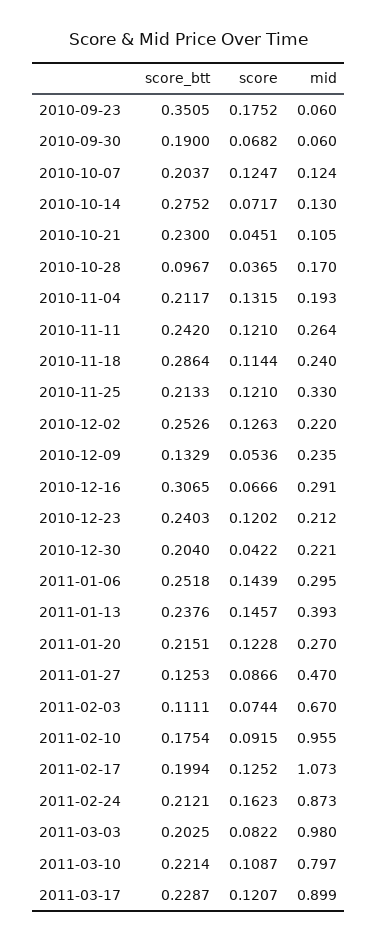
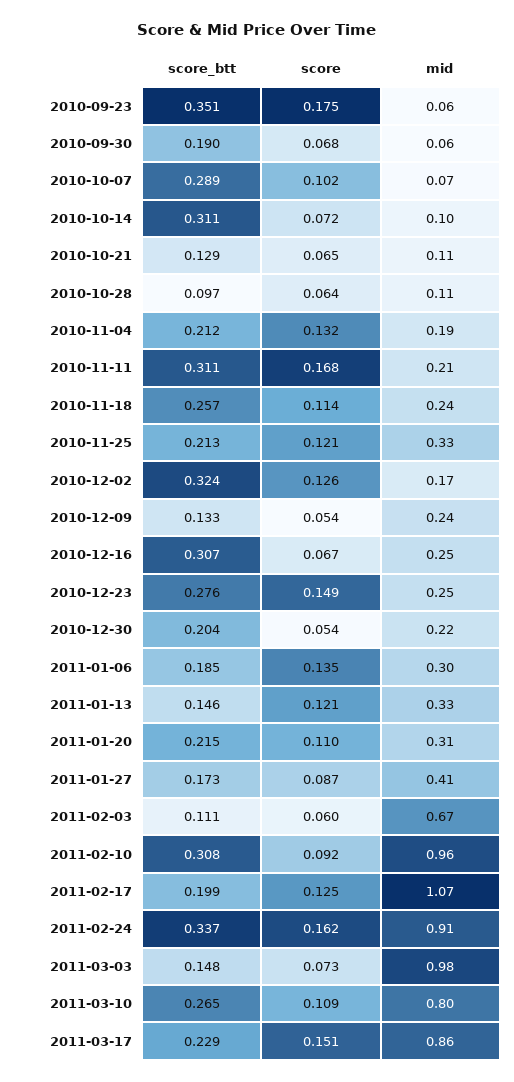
score_btt, 2010-10-07: 0.2037 -> 0.289
score, 2010-10-07: 0.1247 -> 0.102
mid, 2010-10-07: 0.124 -> 0.07
score_btt, 2010-10-14: 0.2752 -> 0.311
mid, 2010-10-14: 0.13 -> 0.1
score_btt, 2010-10-21: 0.23 -> 0.129
score, 2010-10-21: 0.0451 -> 0.065
score, 2010-10-28: 0.0365 -> 0.064
mid, 2010-10-28: 0.17 -> 0.11
score_btt, 2010-11-11: 0.242 -> 0.311
score, 2010-11-11: 0.121 -> 0.168
mid, 2010-11-11: 0.264 -> 0.21
score_btt, 2010-11-18: 0.2864 -> 0.257
score_btt, 2010-12-02: 0.2526 -> 0.324
mid, 2010-12-02: 0.22 -> 0.17
mid, 2010-12-16: 0.291 -> 0.25
score_btt, 2010-12-23: 0.2403 -> 0.276
score, 2010-12-23: 0.1202 -> 0.149
mid, 2010-12-23: 0.212 -> 0.25
score, 2010-12-30: 0.0422 -> 0.054
score_btt, 2011-01-06: 0.2518 -> 0.185
score, 2011-01-06: 0.1439 -> 0.135
score_btt, 2011-01-13: 0.2376 -> 0.146
score, 2011-01-13: 0.1457 -> 0.121
mid, 2011-01-13: 0.393 -> 0.33
score, 2011-01-20: 0.1228 -> 0.11
mid, 2011-01-20: 0.27 -> 0.31
score_btt, 2011-01-27: 0.1253 -> 0.173
mid, 2011-01-27: 0.47 -> 0.41
score, 2011-02-03: 0.0744 -> 0.06
score_btt, 2011-02-10: 0.1754 -> 0.308
score_btt, 2011-02-24: 0.2121 -> 0.337
mid, 2011-02-24: 0.873 -> 0.91
score_btt, 2011-03-03: 0.2025 -> 0.148
score, 2011-03-03: 0.0822 -> 0.073
score_btt, 2011-03-10: 0.2214 -> 0.265
score, 2011-03-17: 0.1207 -> 0.151
mid, 2011-03-17: 0.899 -> 0.86

